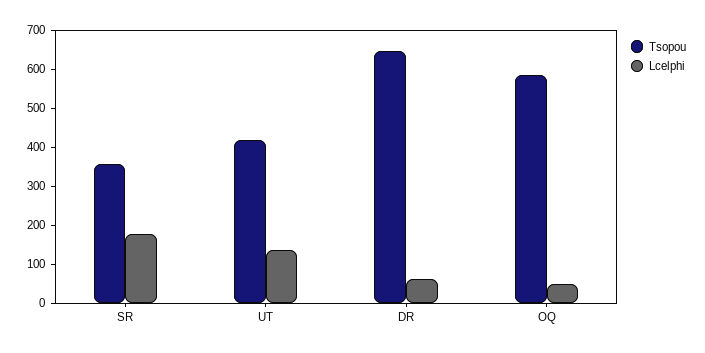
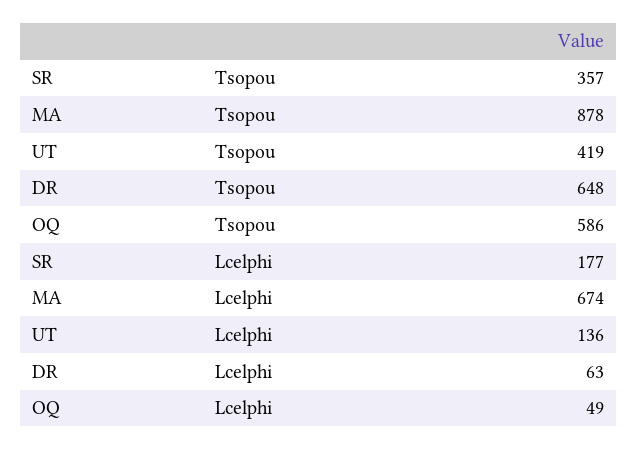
Tsopou, MA: none -> 878
Lcelphi, MA: none -> 674

